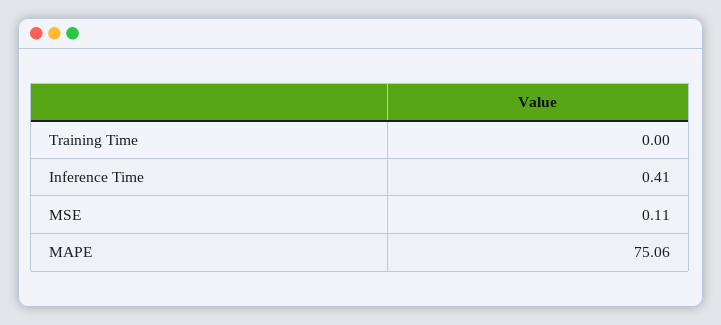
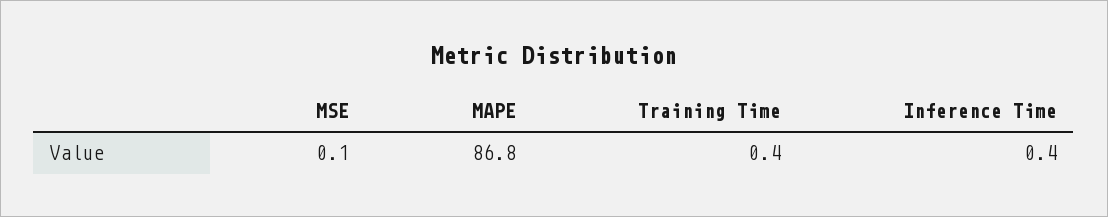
Training Time: 0 -> 0.4
MAPE: 75.06 -> 86.8

